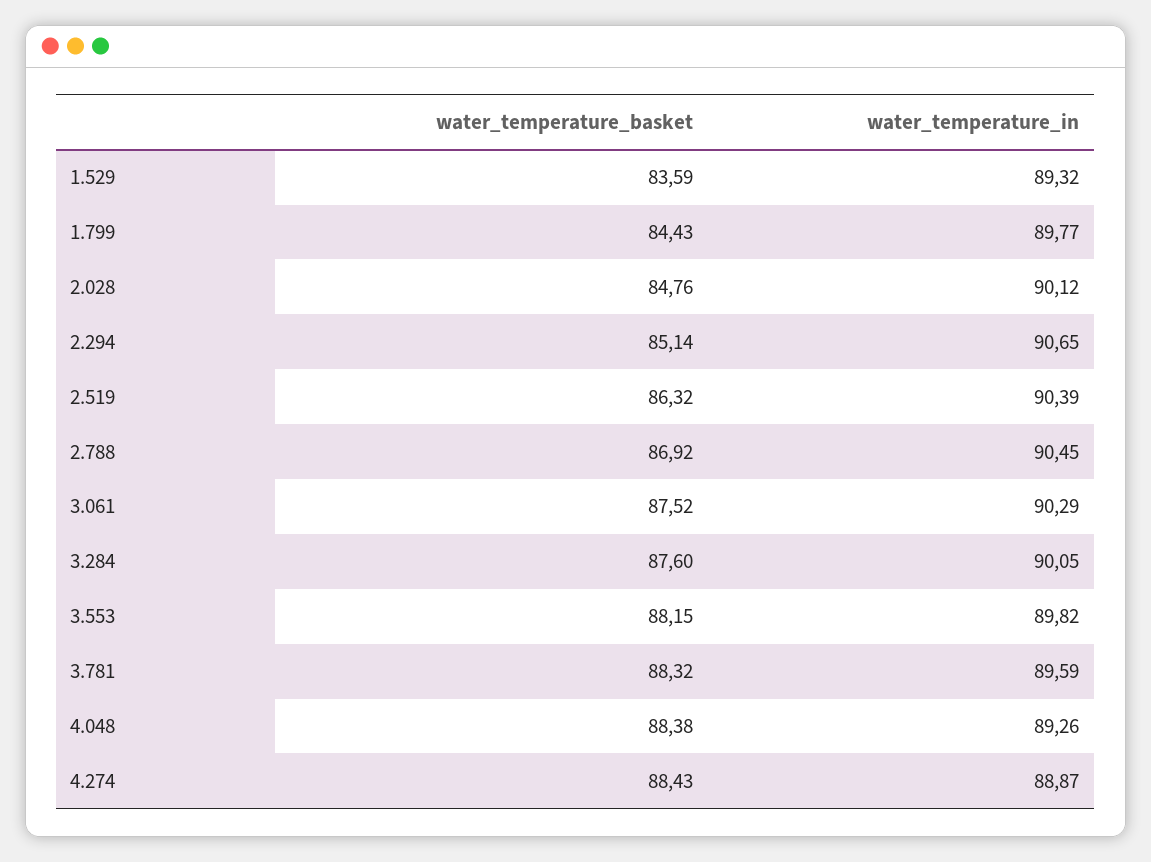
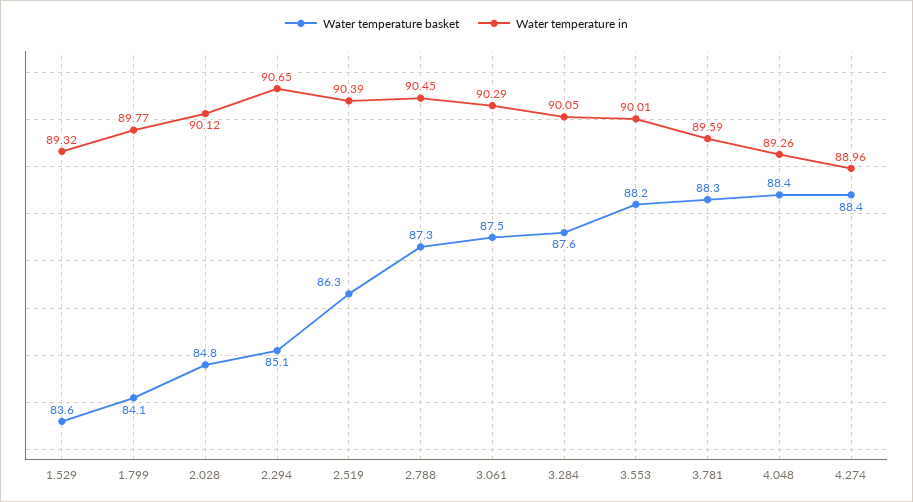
water_temperature_basket, 1.799: 84.43 -> 84.1
water_temperature_basket, 2.788: 86.92 -> 87.3
water_temperature_in, 3.553: 89.82 -> 90.01
water_temperature_in, 4.274: 88.87 -> 88.96

